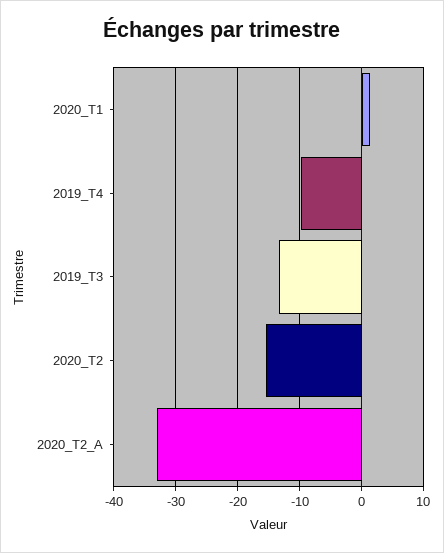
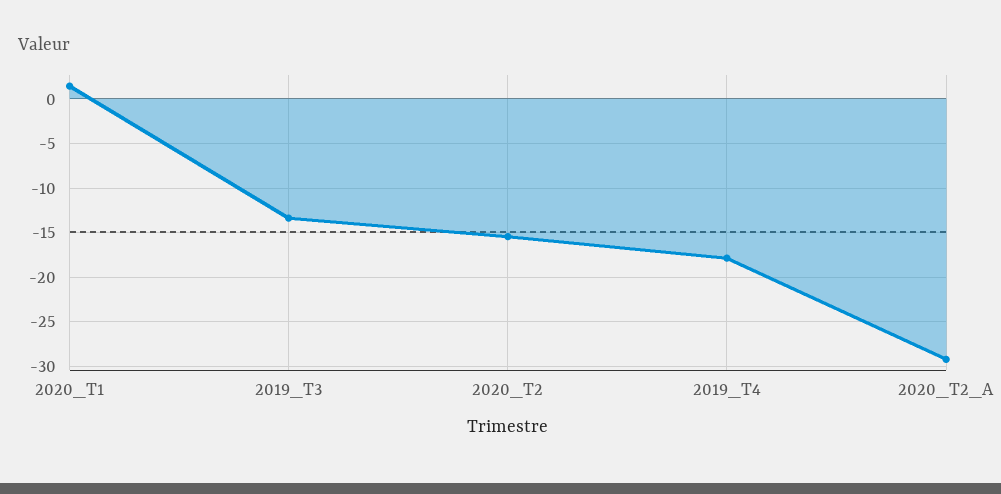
2019_T4: -10 -> -18
2020_T2_A: -33 -> -29

